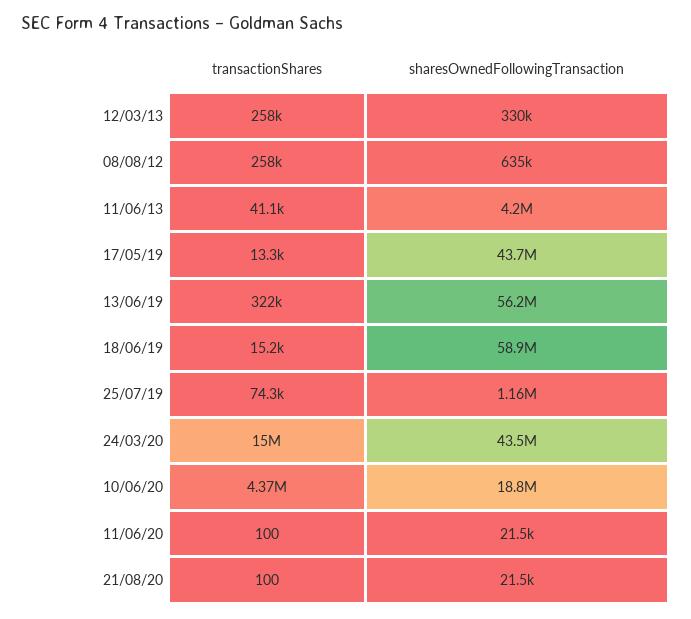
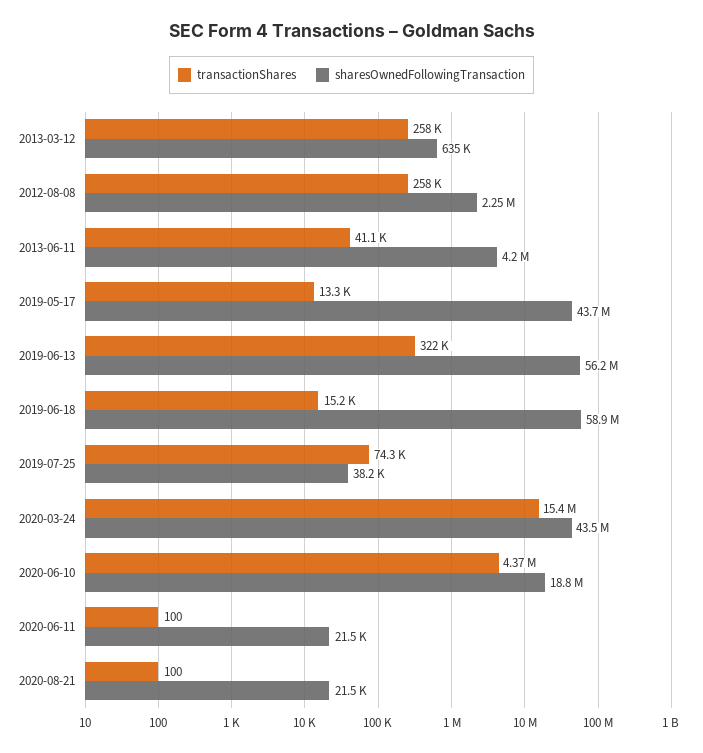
sharesOwnedFollowingTransaction, 12/03/13: 330000 -> 635000
sharesOwnedFollowingTransaction, 08/08/12: 635000 -> 2250000
sharesOwnedFollowingTransaction, 25/07/19: 1160000 -> 38200
transactionShares, 24/03/20: 15000000 -> 15400000

